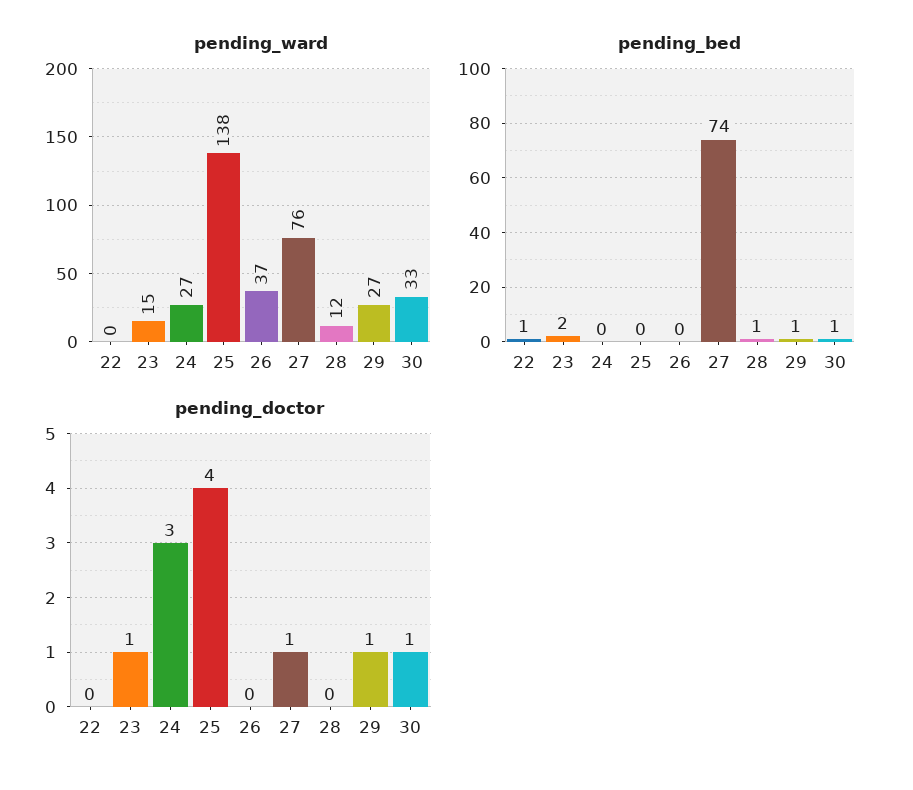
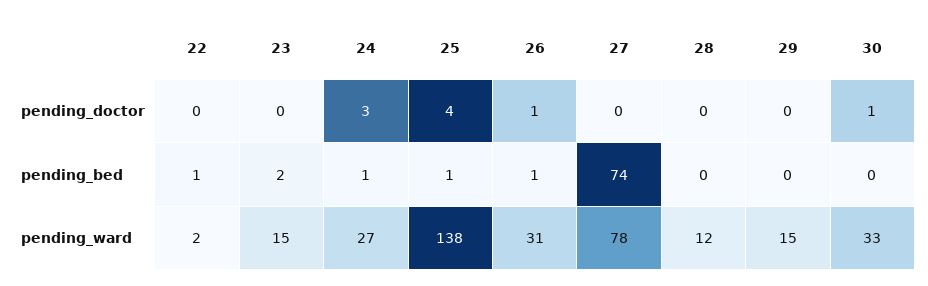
pending_ward, 22: 0 -> 2
pending_ward, 26: 37 -> 31
pending_ward, 27: 76 -> 78
pending_ward, 29: 27 -> 15
pending_bed, 24: 0 -> 1
pending_bed, 25: 0 -> 1
pending_bed, 26: 0 -> 1
pending_bed, 28: 1 -> 0
pending_bed, 29: 1 -> 0
pending_bed, 30: 1 -> 0
pending_doctor, 23: 1 -> 0
pending_doctor, 26: 0 -> 1
pending_doctor, 27: 1 -> 0
pending_doctor, 29: 1 -> 0

